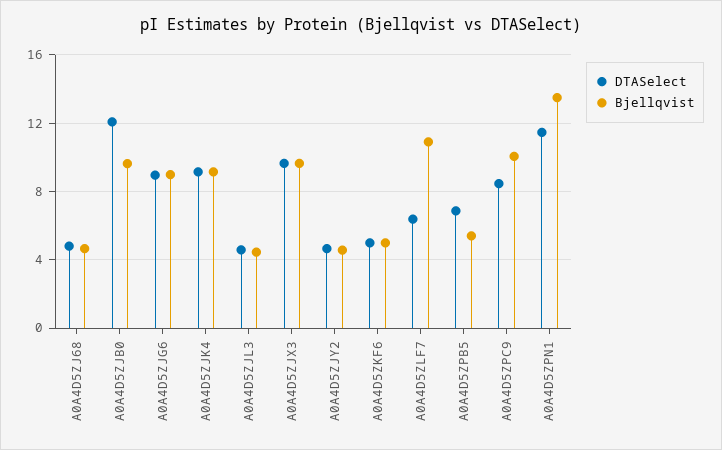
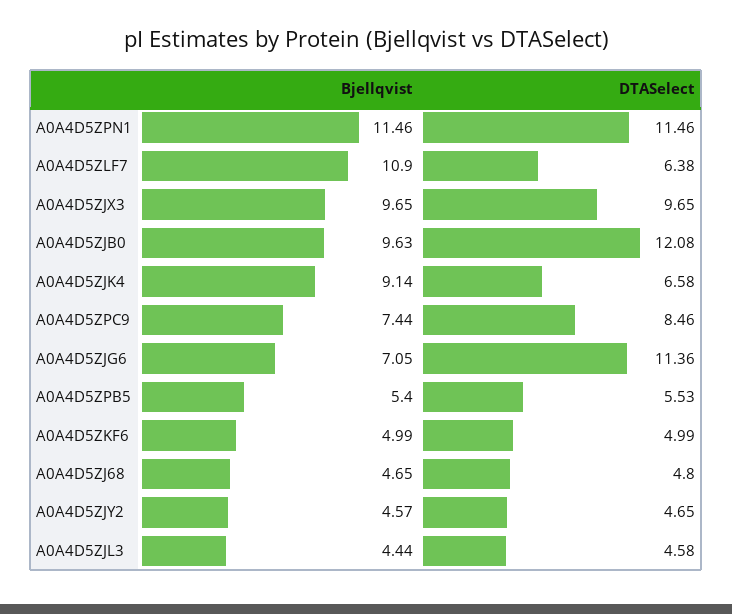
DTASelect, A0A4D5ZJG6: 9 -> 11.36
Bjellqvist, A0A4D5ZJG6: 9 -> 7.05
DTASelect, A0A4D5ZJK4: 9 -> 6.58
DTASelect, A0A4D5ZPB5: 7 -> 5.53
Bjellqvist, A0A4D5ZPC9: 10 -> 7.44
Bjellqvist, A0A4D5ZPN1: 13.5 -> 11.46

